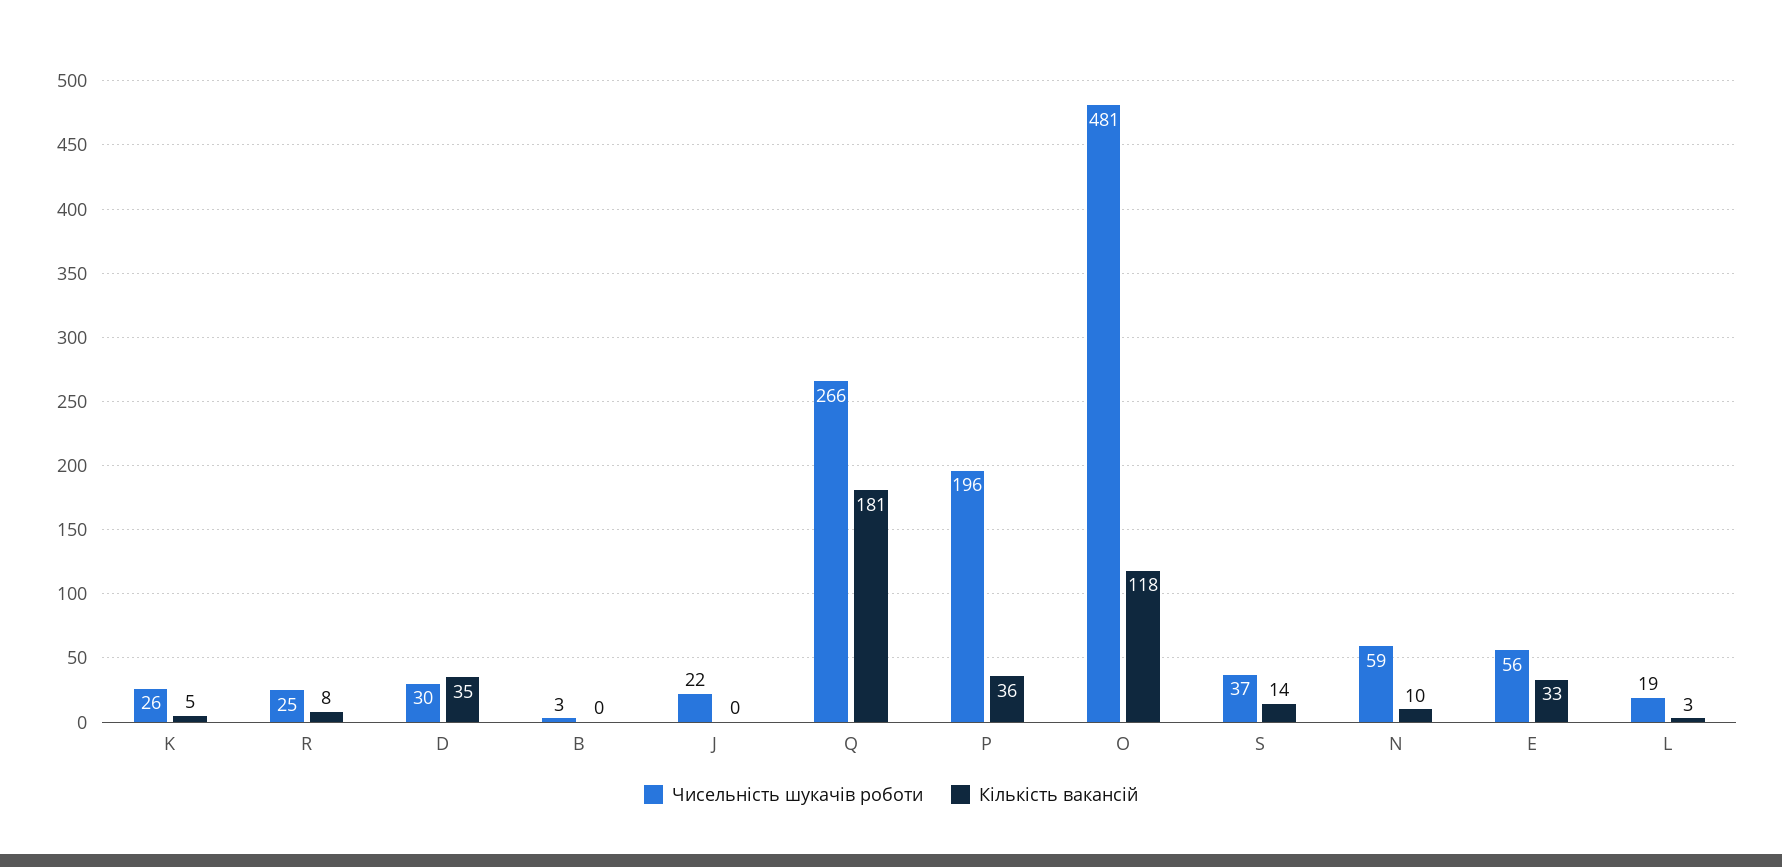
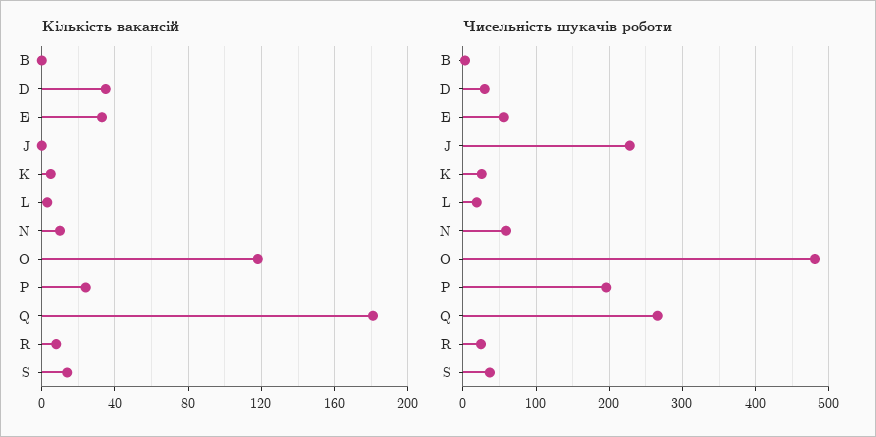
Чисельність шукачів роботи, J: 22 -> 230
Кількість вакансій, P: 36 -> 25

